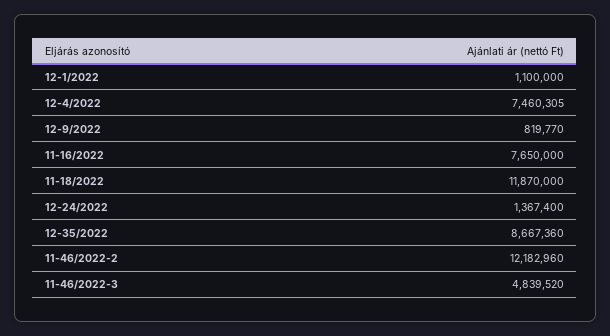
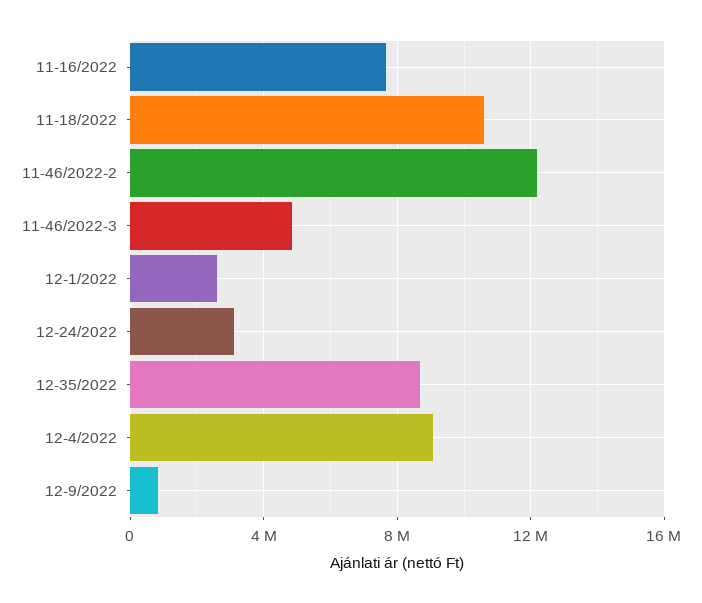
12-1/2022: 1100000 -> 2500000
12-4/2022: 7460305 -> 9000000
11-18/2022: 11870000 -> 10500000
12-24/2022: 1367400 -> 3000000

